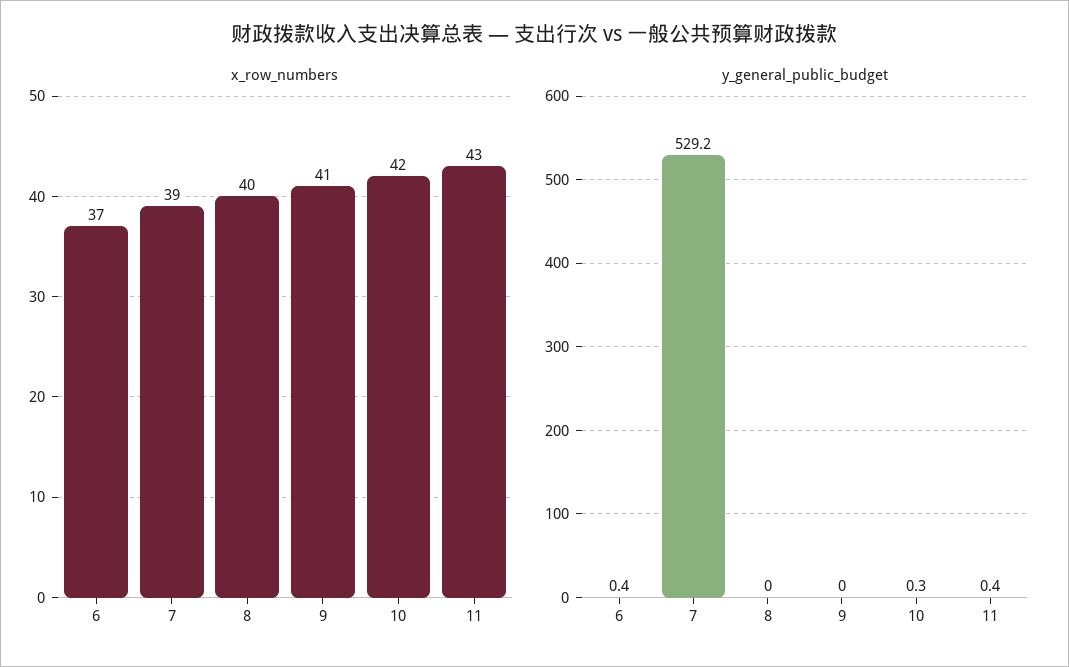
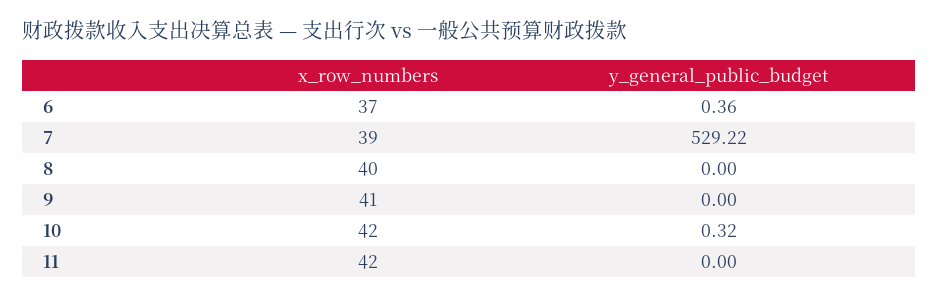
x_row_numbers, 11: 43 -> 42
y_general_public_budget, 11: 0.4 -> 0

